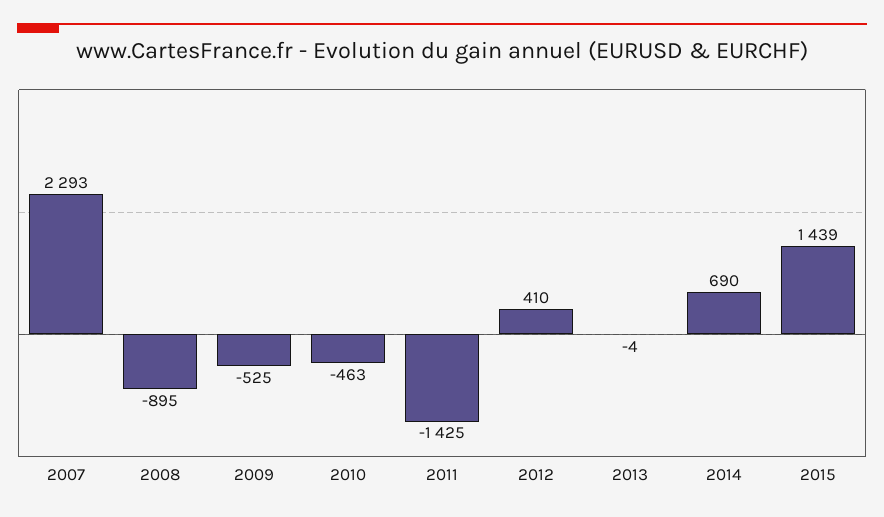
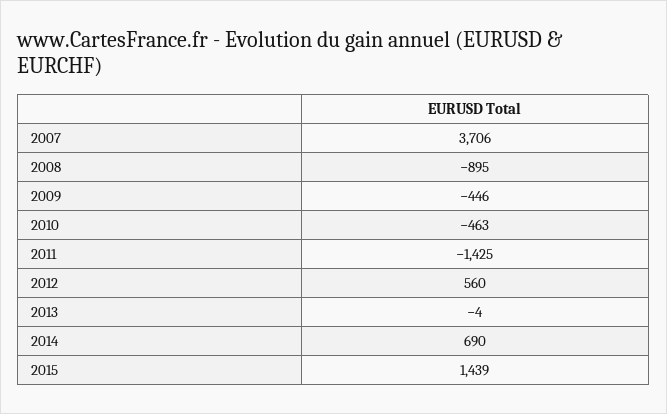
2007: 2293 -> 3706
2009: -525 -> -446
2012: 410 -> 560

